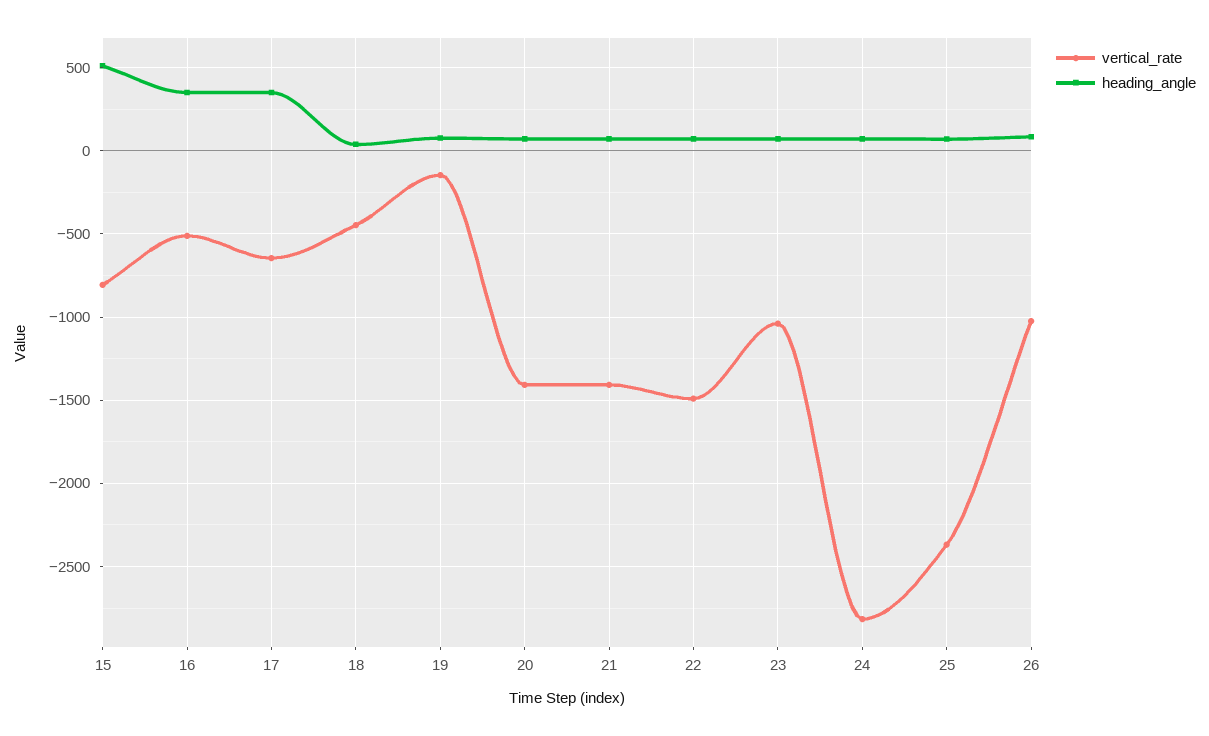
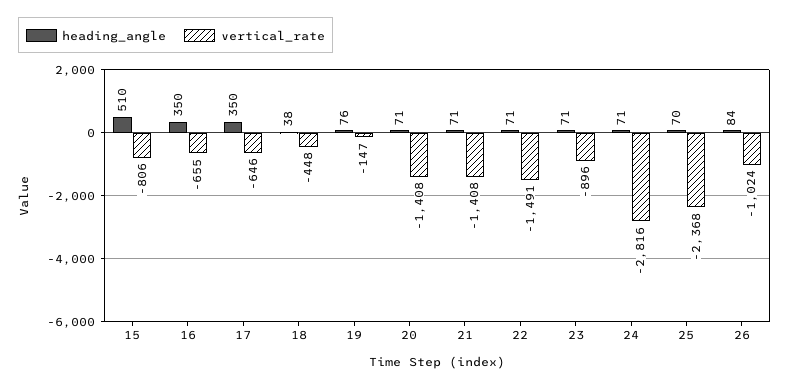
vertical_rate, 16: -500 -> -655
vertical_rate, 23: -1050 -> -896

